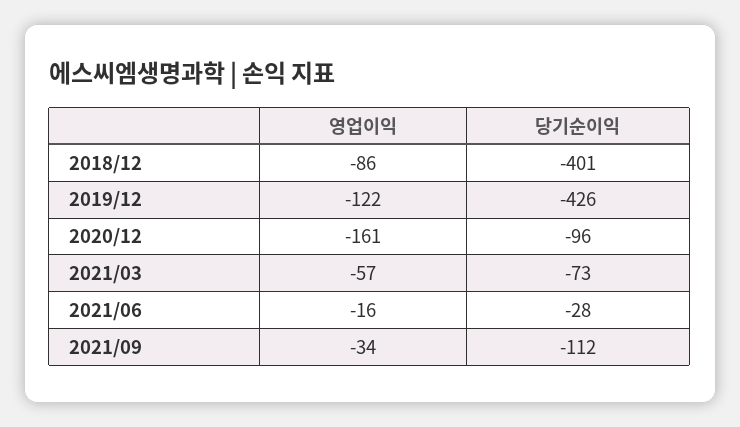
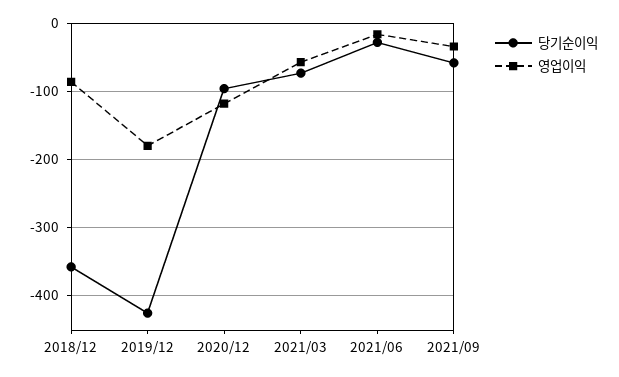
당기순이익, 2018/12: -401 -> -360
영업이익, 2019/12: -122 -> -180
영업이익, 2020/12: -161 -> -120
당기순이익, 2021/09: -112 -> -60

